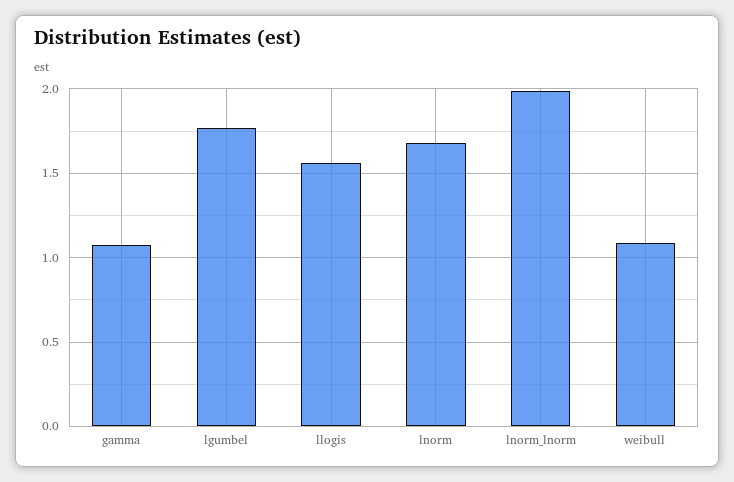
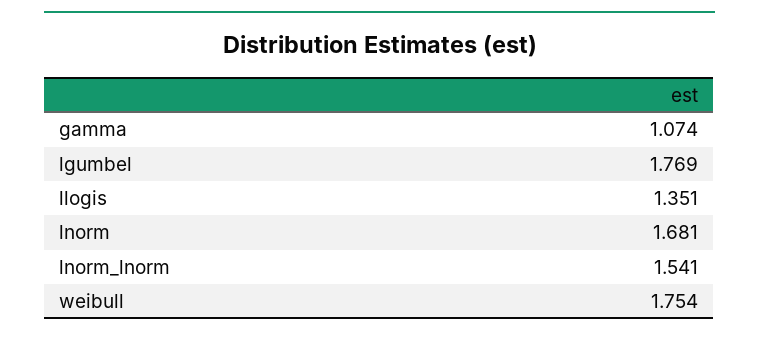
llogis: 1.55 -> 1.351
lnorm_lnorm: 2 -> 1.541
weibull: 1.1 -> 1.754

